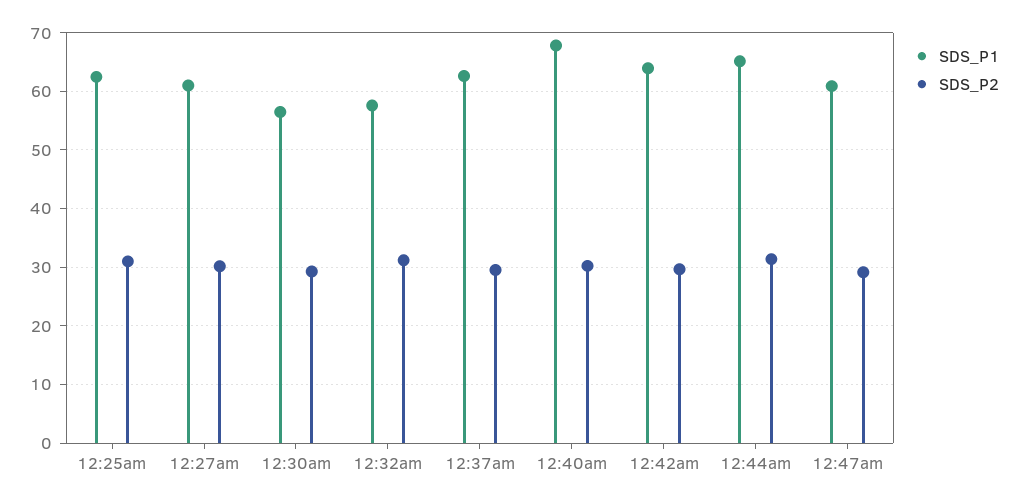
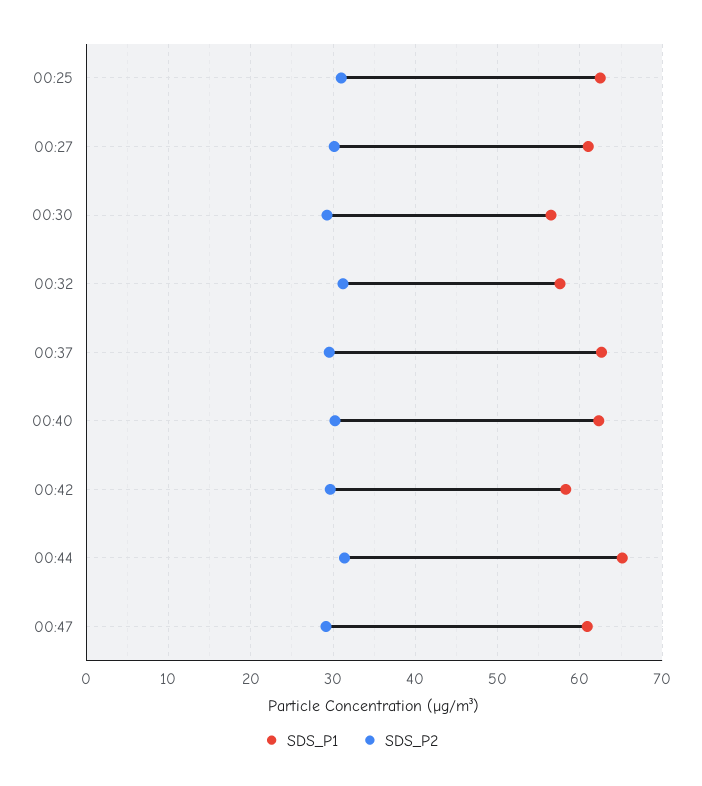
SDS_P1, 12:40am: 68 -> 62
SDS_P1, 12:42am: 64 -> 58

